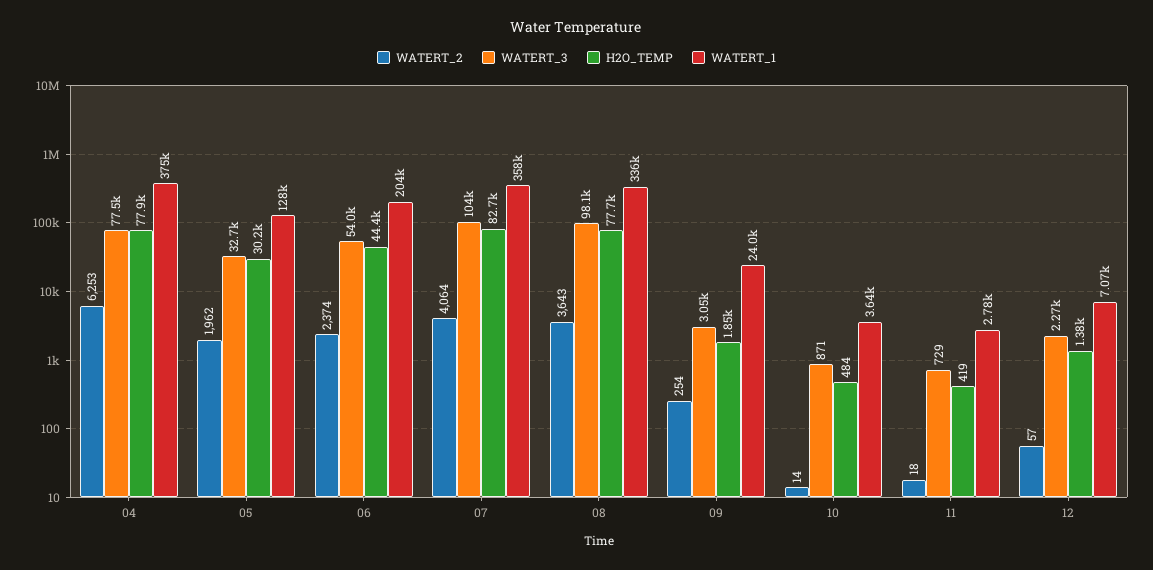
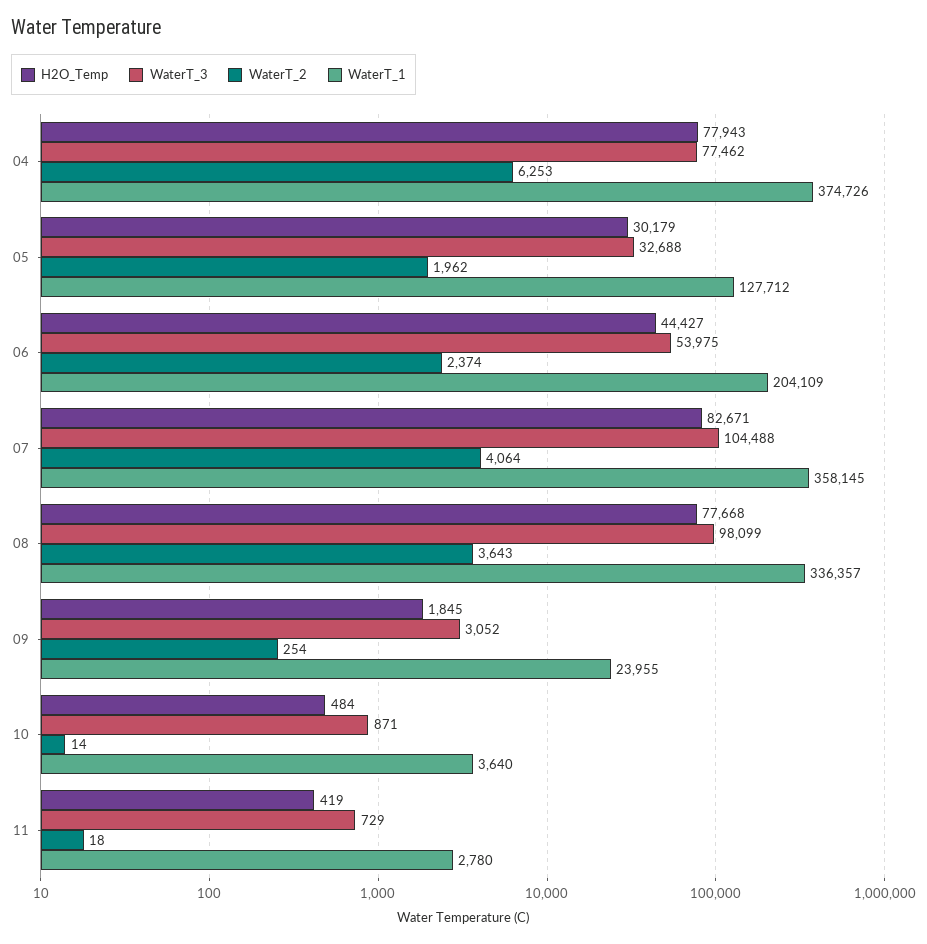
WATERT_2, 12: 57 -> none
WATERT_3, 12: 2270 -> none
H2O_TEMP, 12: 1380 -> none
WATERT_1, 12: 7070 -> none

